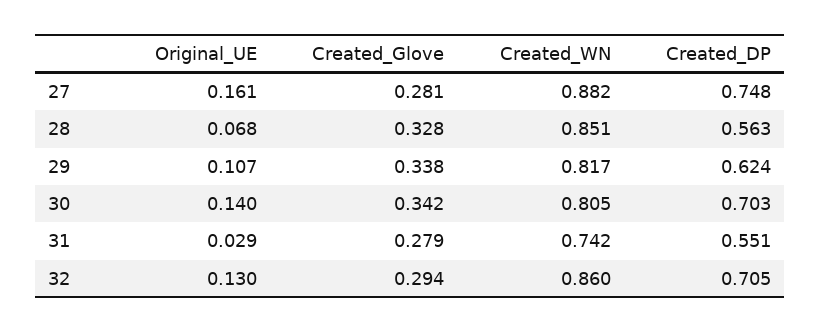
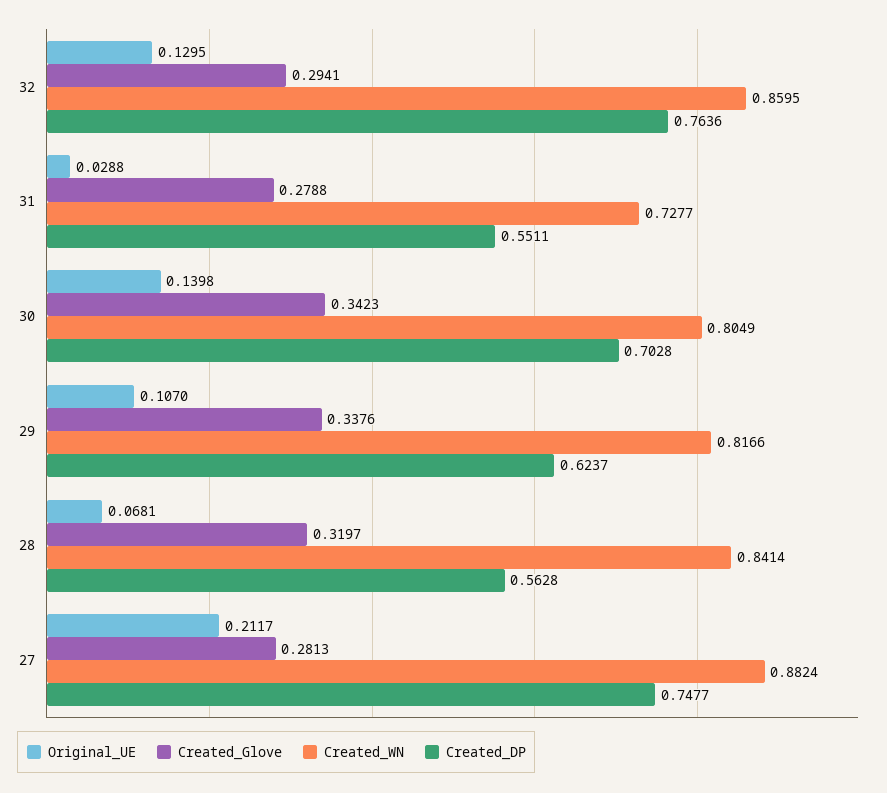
Original_UE, 27: 0.161 -> 0.2117
Created_Glove, 28: 0.328 -> 0.3197
Created_WN, 28: 0.851 -> 0.8414
Created_WN, 31: 0.742 -> 0.7277
Created_DP, 32: 0.705 -> 0.7636

